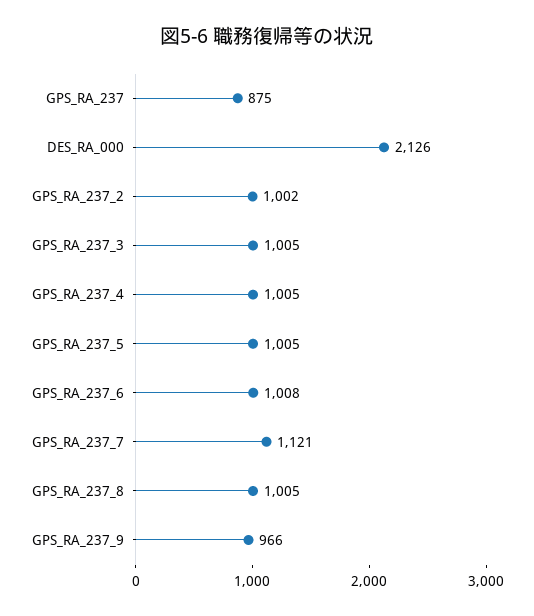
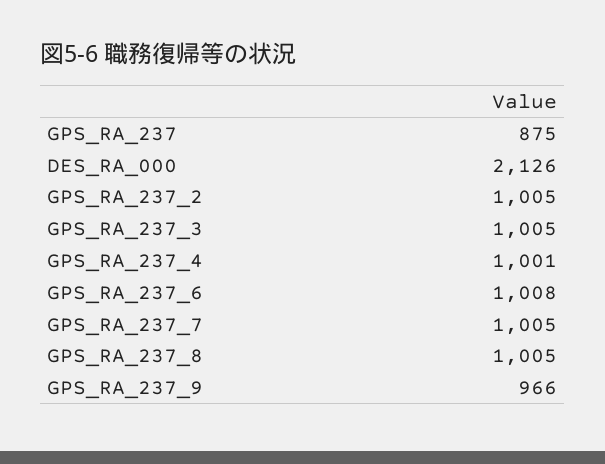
GPS_RA_237_2: 1002 -> 1005
GPS_RA_237_4: 1005 -> 1001
GPS_RA_237_5: 1005 -> none
GPS_RA_237_7: 1121 -> 1005

